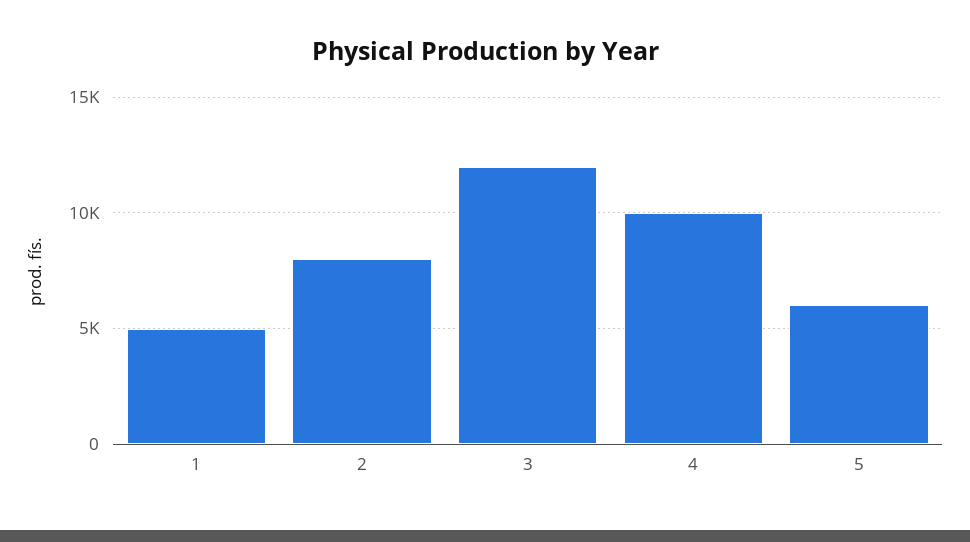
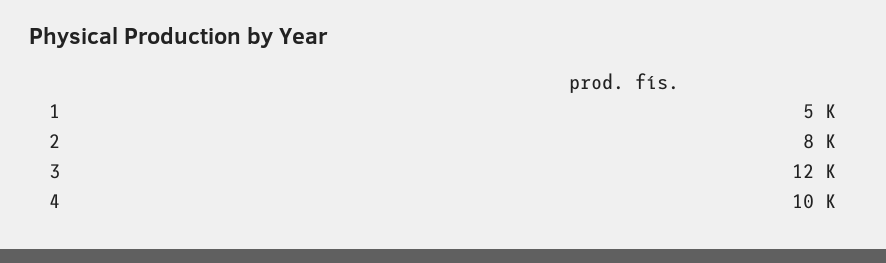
5: 6000 -> none

